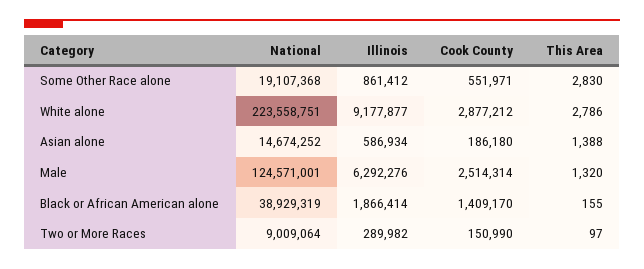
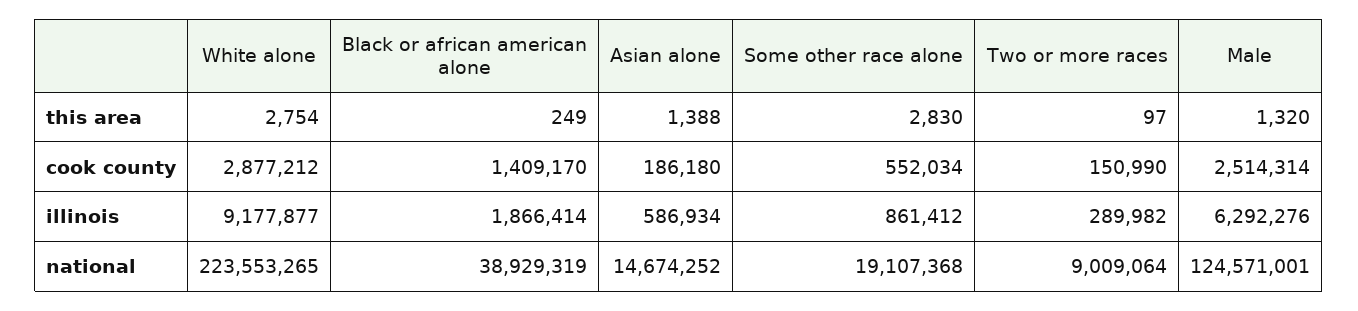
Cook County, Some Other Race alone: 551971 -> 552034
National, White alone: 223558751 -> 223553265
This Area, White alone: 2786 -> 2754
This Area, Black or African American alone: 155 -> 249

